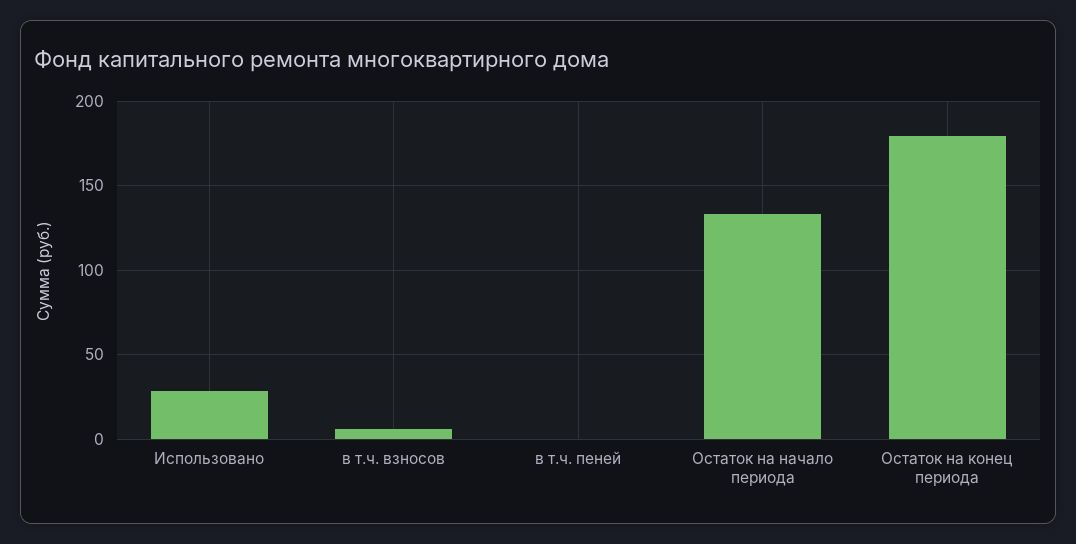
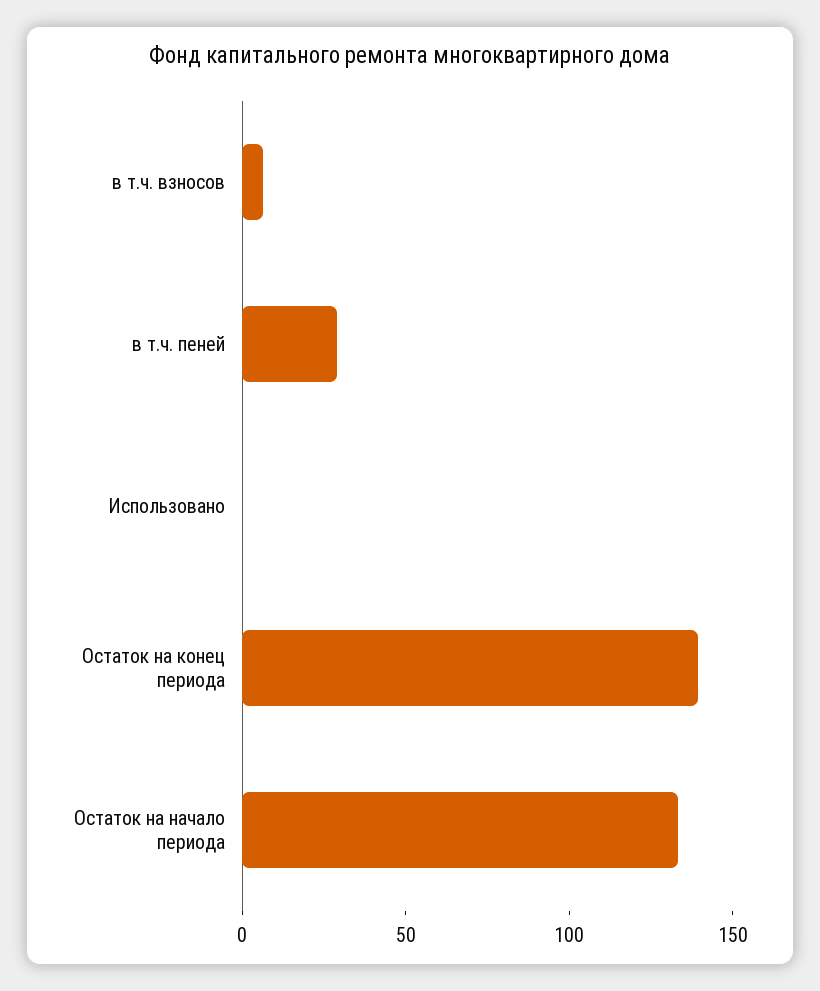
Использовано: 30 -> 0
в т.ч. пеней: 0 -> 30
Остаток на конец периода: 180 -> 140

